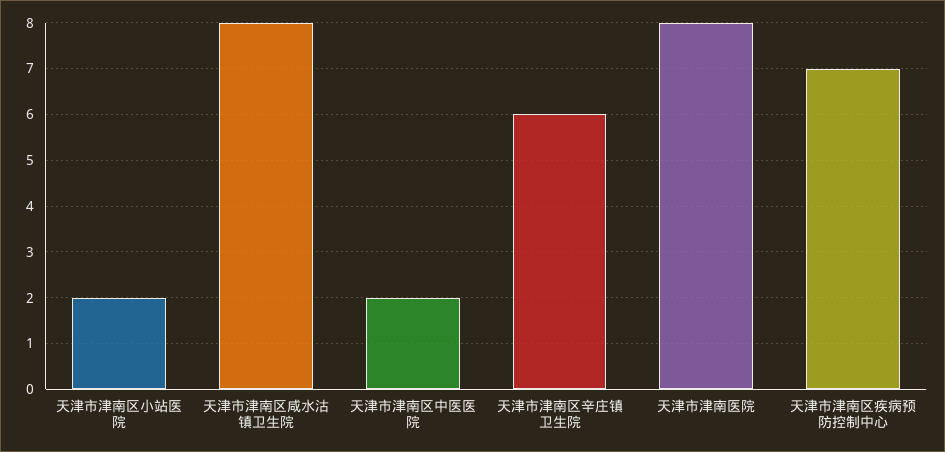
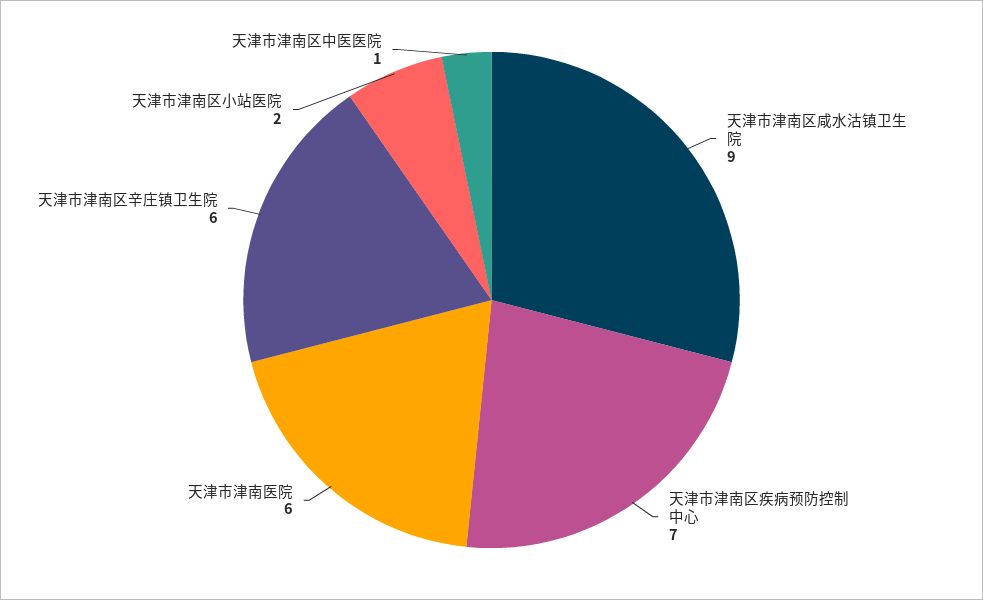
天津市津南区咸水沽镇卫生院: 8 -> 9
天津市津南区中医医院: 2 -> 1
天津市津南医院: 8 -> 6

